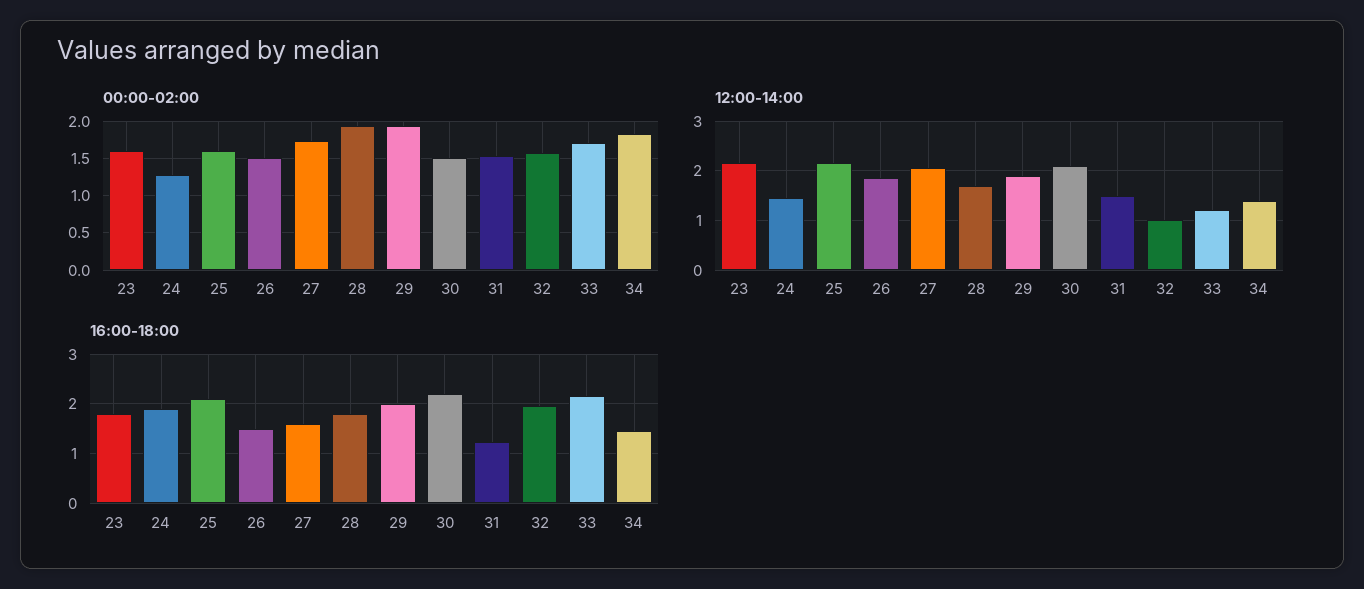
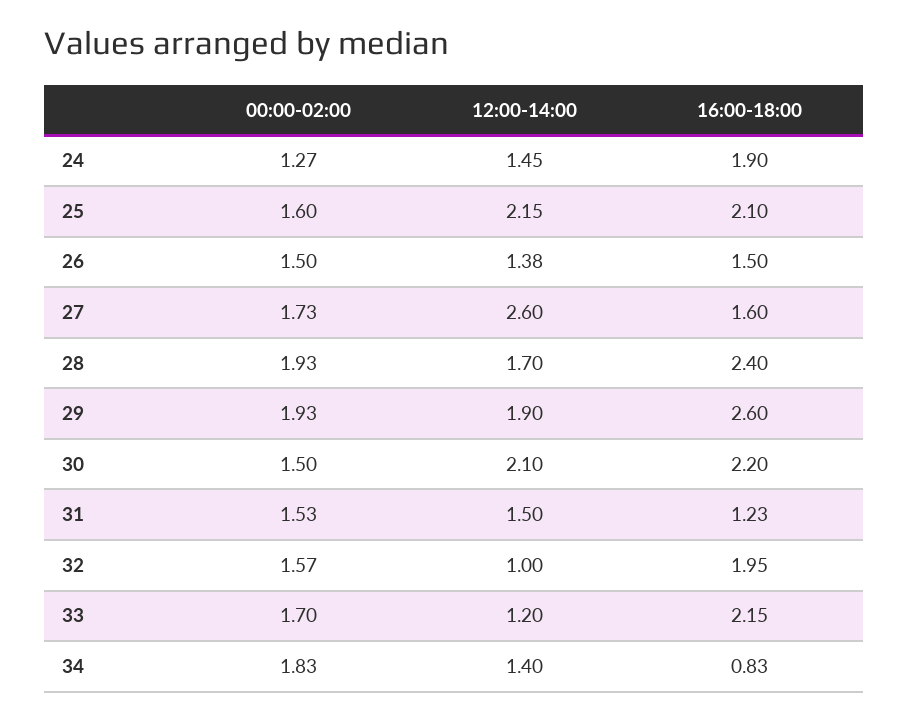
00:00-02:00, 23: 1.6 -> none
12:00-14:00, 23: 2.2 -> none
12:00-14:00, 26: 1.8 -> 1.38
12:00-14:00, 27: 2 -> 2.6
16:00-18:00, 23: 1.8 -> none
16:00-18:00, 28: 1.8 -> 2.4
16:00-18:00, 29: 2 -> 2.6
16:00-18:00, 34: 1.4 -> 0.83

